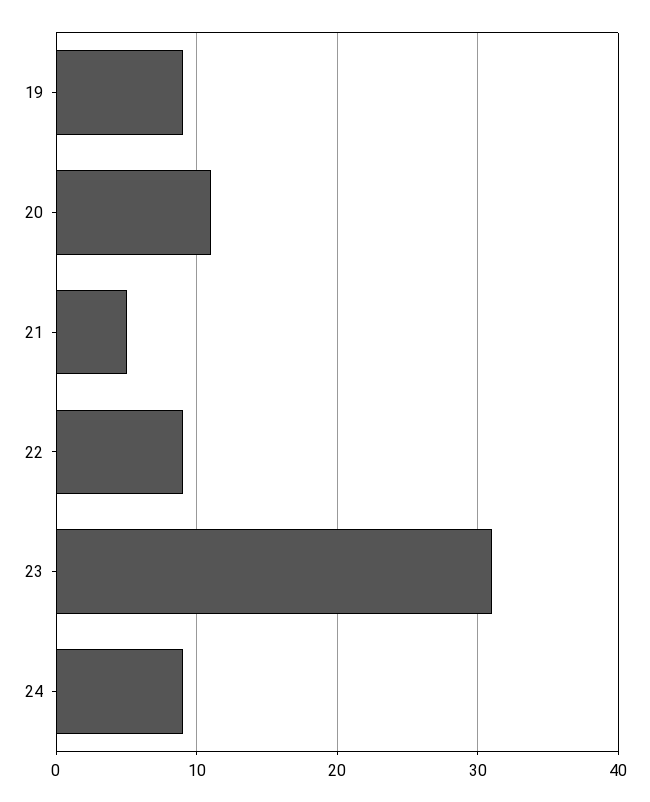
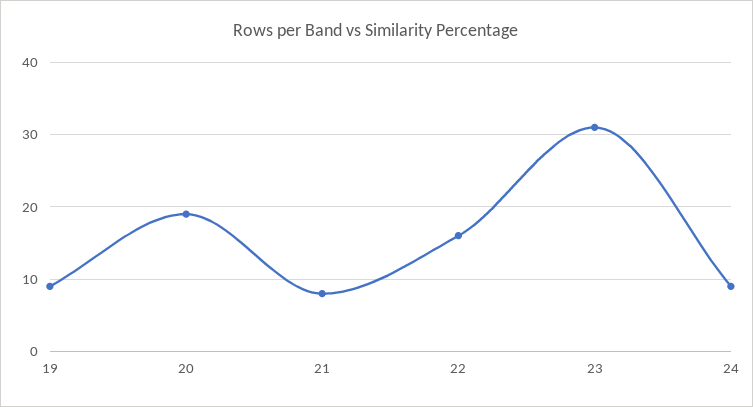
20: 11 -> 19
21: 5 -> 8
22: 9 -> 16

